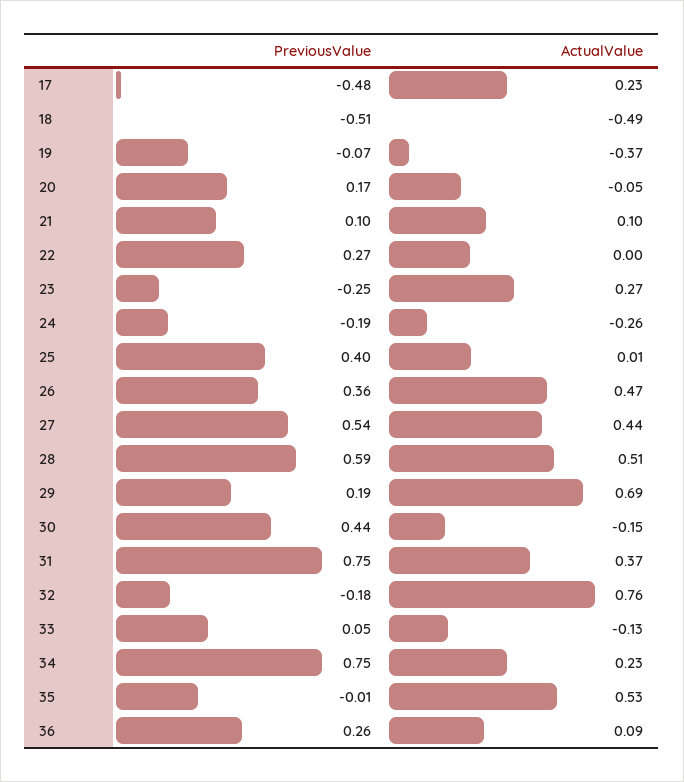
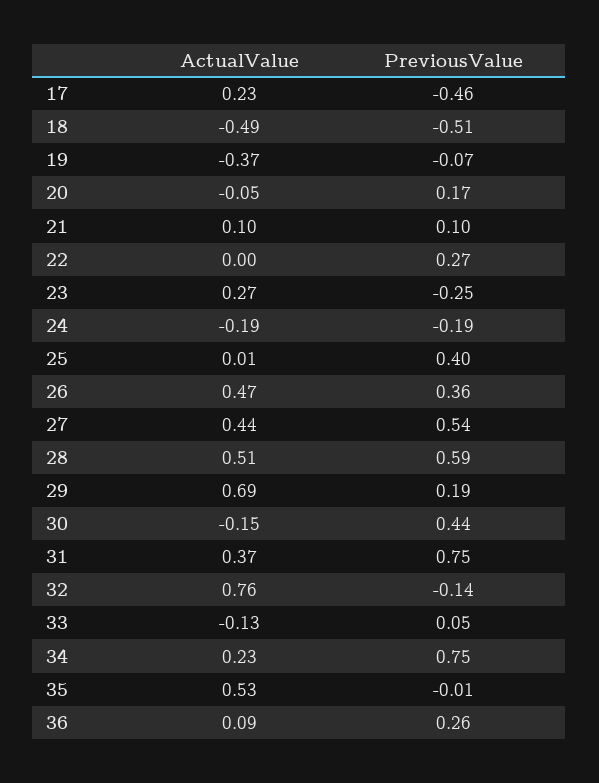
PreviousValue, 17: -0.48 -> -0.46
ActualValue, 24: -0.26 -> -0.19
PreviousValue, 32: -0.18 -> -0.14

